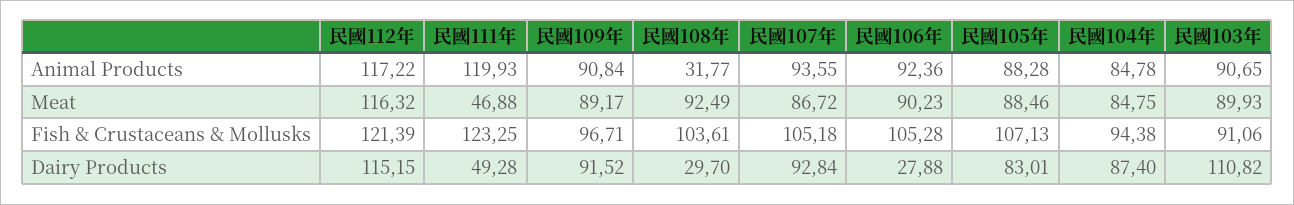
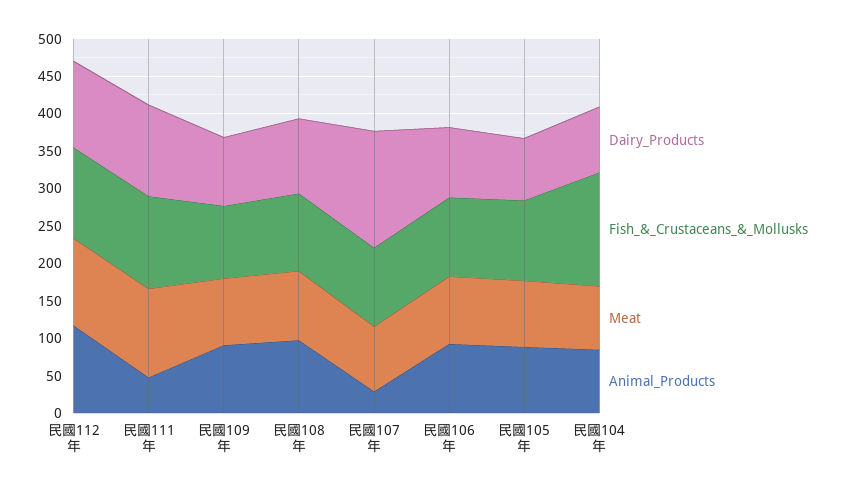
Animal Products, 民國111年: 119.93 -> 50
Animal Products, 民國108年: 31.77 -> 100
Animal Products, 民國107年: 93.55 -> 25
Animal Products, 民國103年: 90.65 -> none
Meat, 民國111年: 46.88 -> 125
Meat, 民國103年: 89.93 -> none
Fish & Crustaceans & Mollusks, 民國104年: 94.38 -> 150
Fish & Crustaceans & Mollusks, 民國103年: 91.06 -> none
Dairy Products, 民國111年: 49.28 -> 125
Dairy Products, 民國108年: 29.7 -> 100
Dairy Products, 民國107年: 92.84 -> 150
Dairy Products, 民國106年: 27.88 -> 100
Dairy Products, 民國103年: 110.82 -> none

